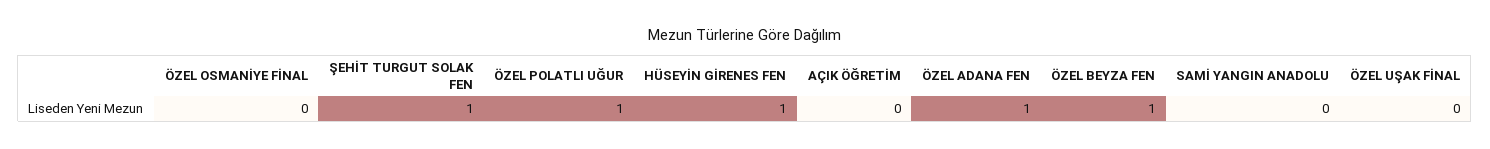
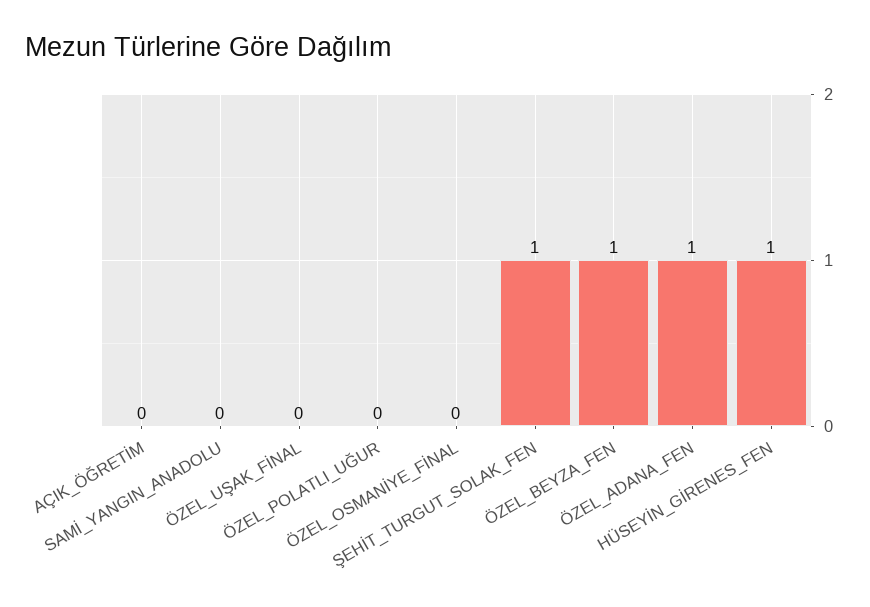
ÖZEL POLATLI UĞUR: 1 -> 0

